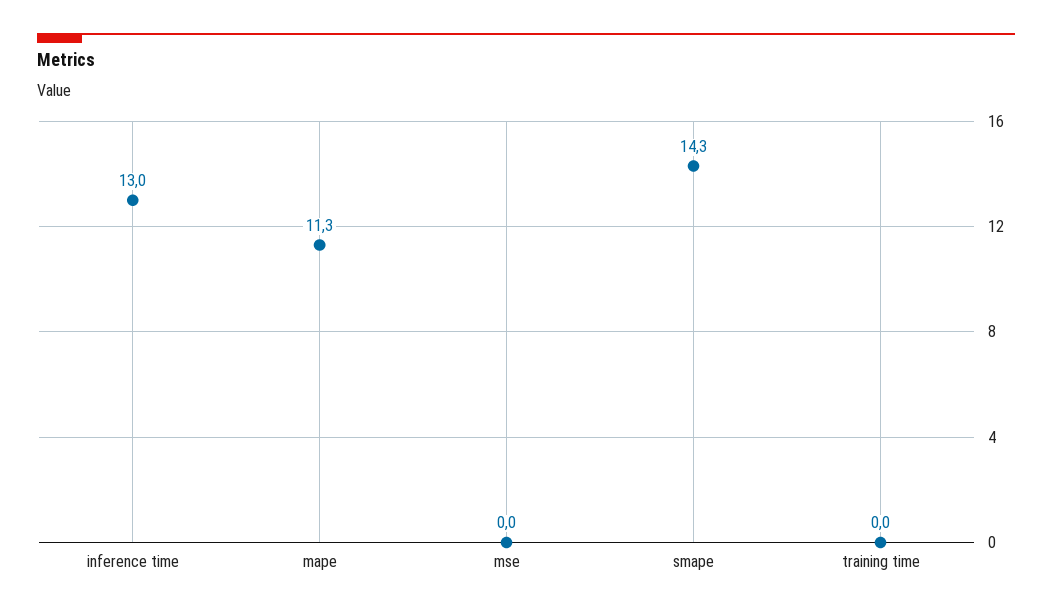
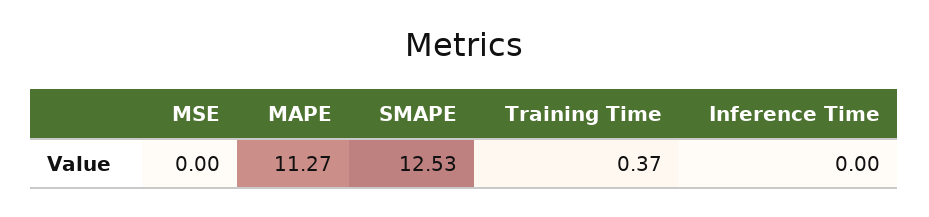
inference time: 13 -> 0
smape: 14.3 -> 12.53
training time: 0 -> 0.37

